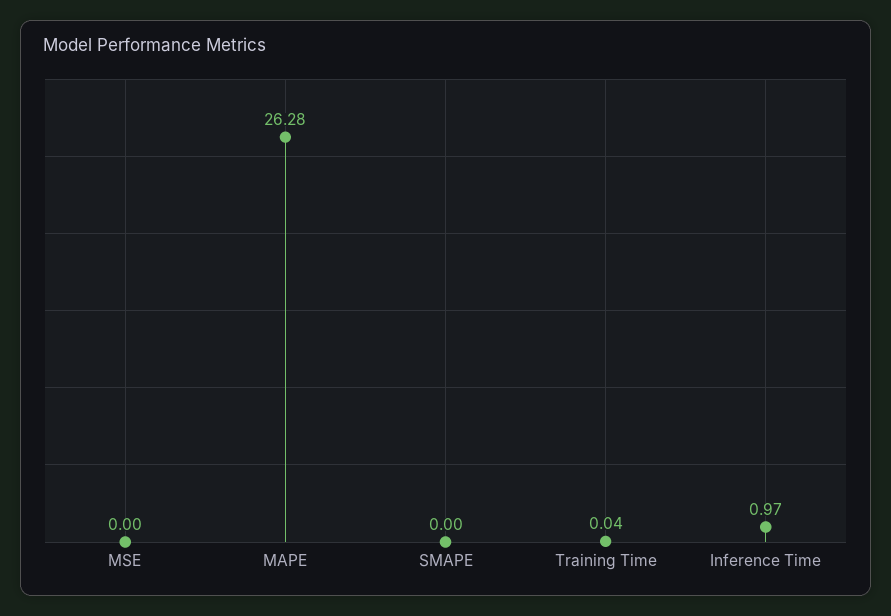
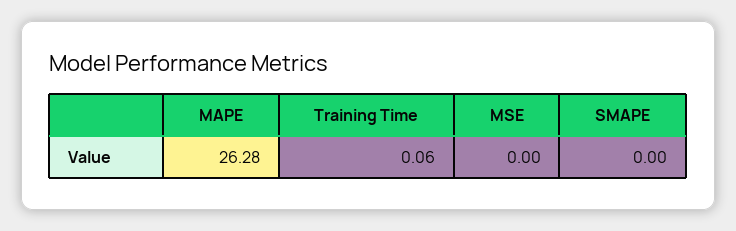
Training Time: 0.04 -> 0.06
Inference Time: 0.97 -> none

